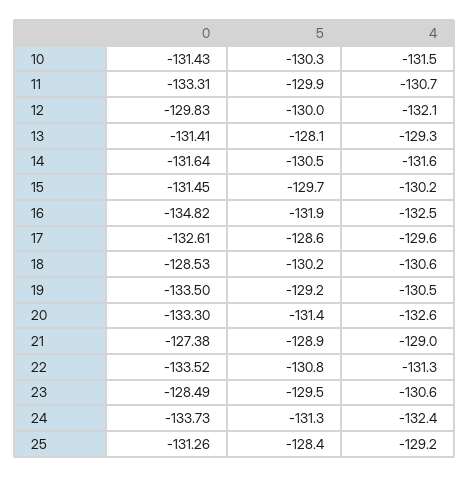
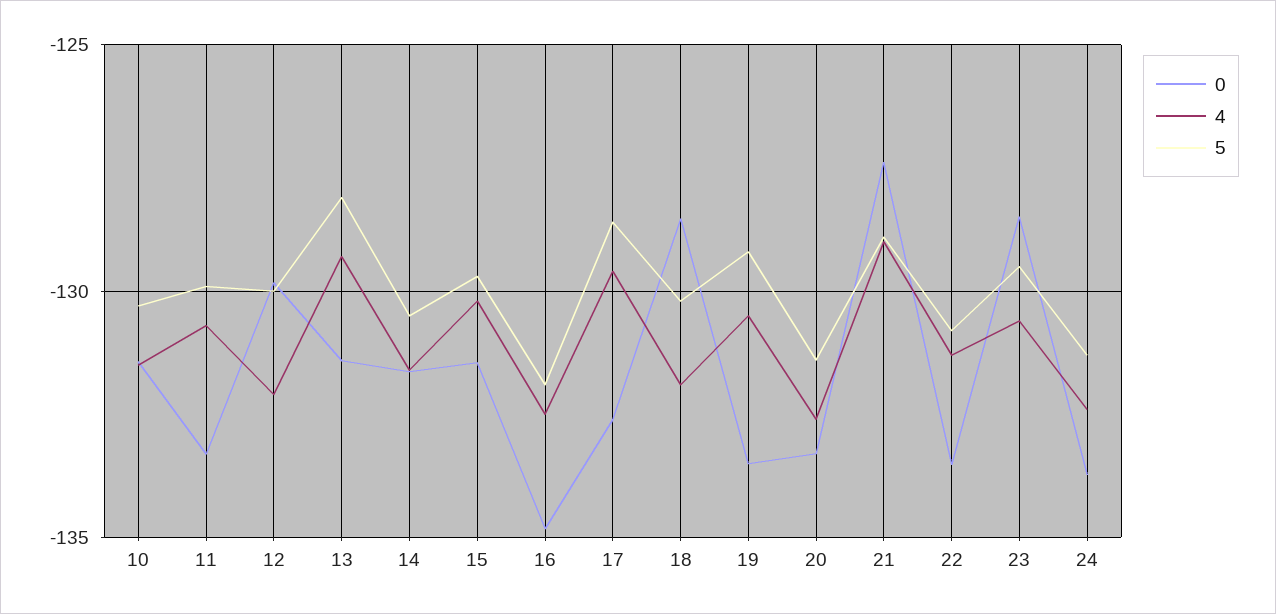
4, 18: -130.6 -> -132
0, 25: -131.26 -> none
5, 25: -128.4 -> none
4, 25: -129.2 -> none

